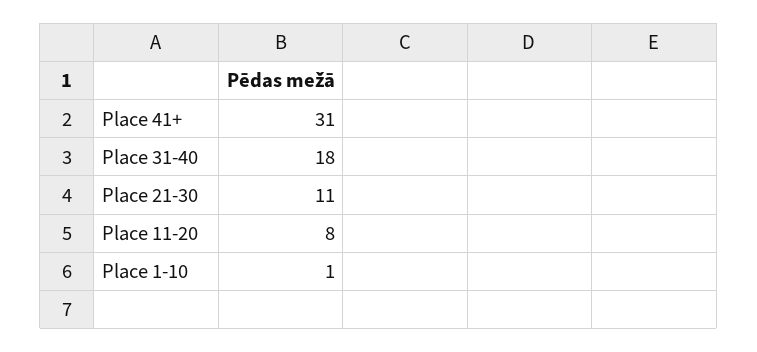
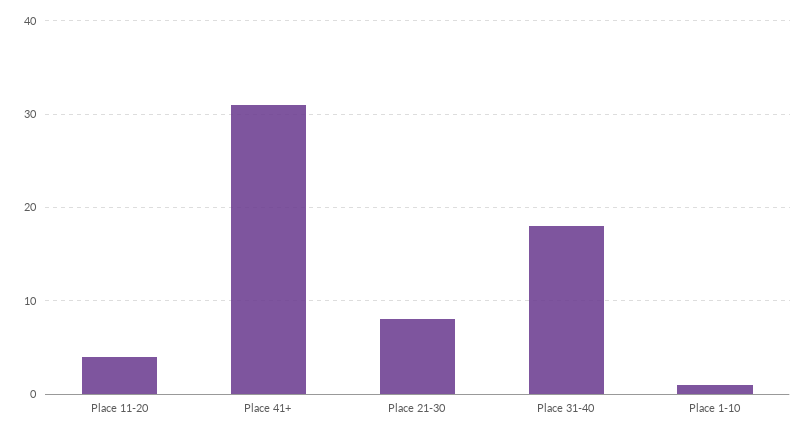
Place 21-30: 11 -> 8
Place 11-20: 8 -> 4

